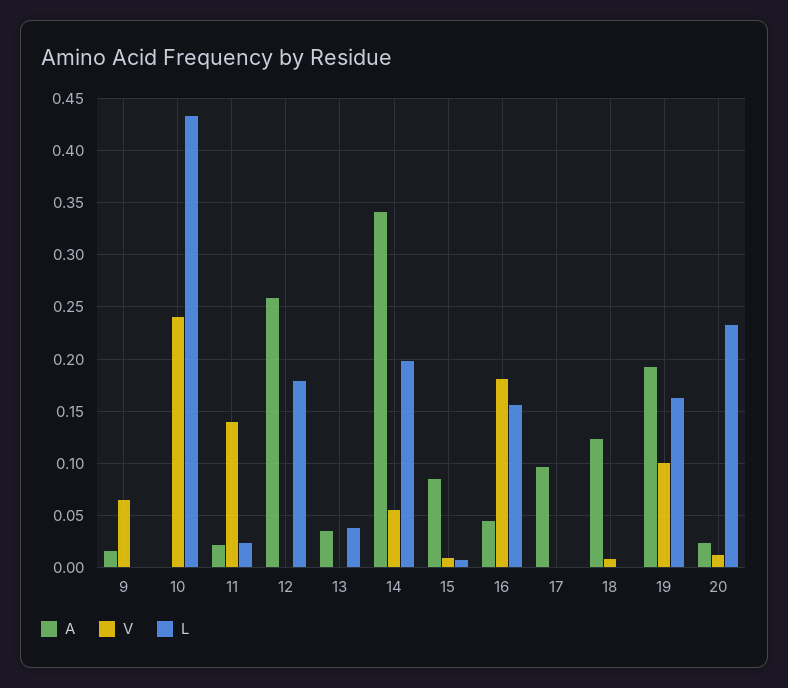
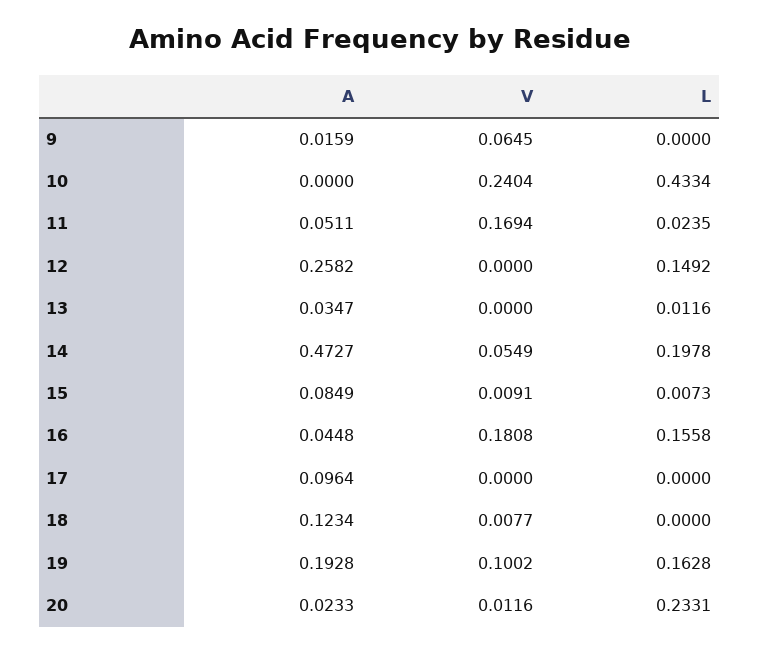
A, 11: 0.02 -> 0.0511
V, 11: 0.14 -> 0.1694
L, 12: 0.18 -> 0.1492
L, 13: 0.04 -> 0.0116
A, 14: 0.34 -> 0.4727

